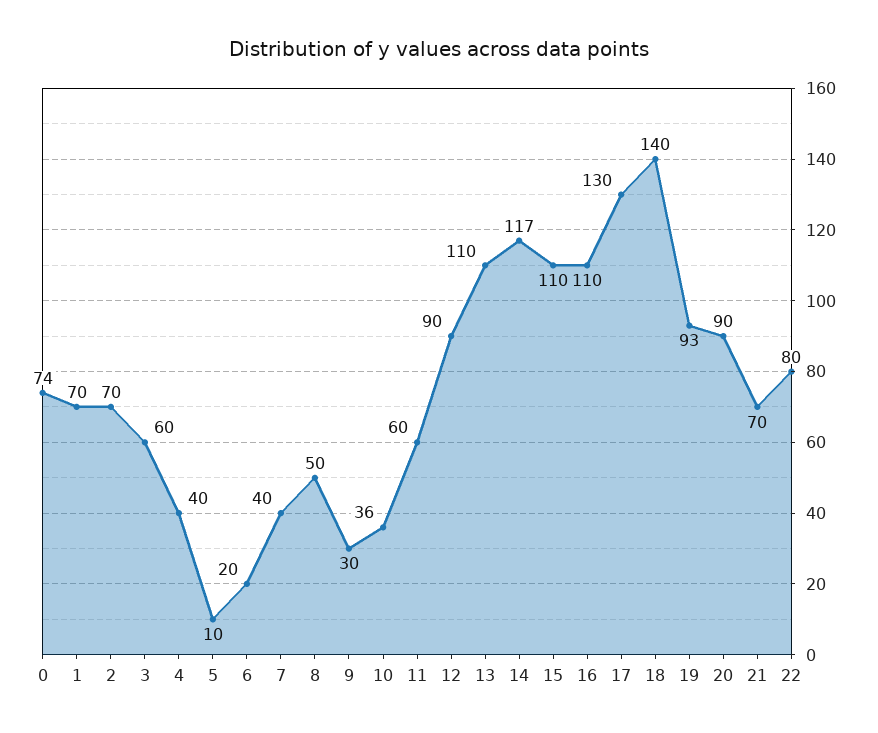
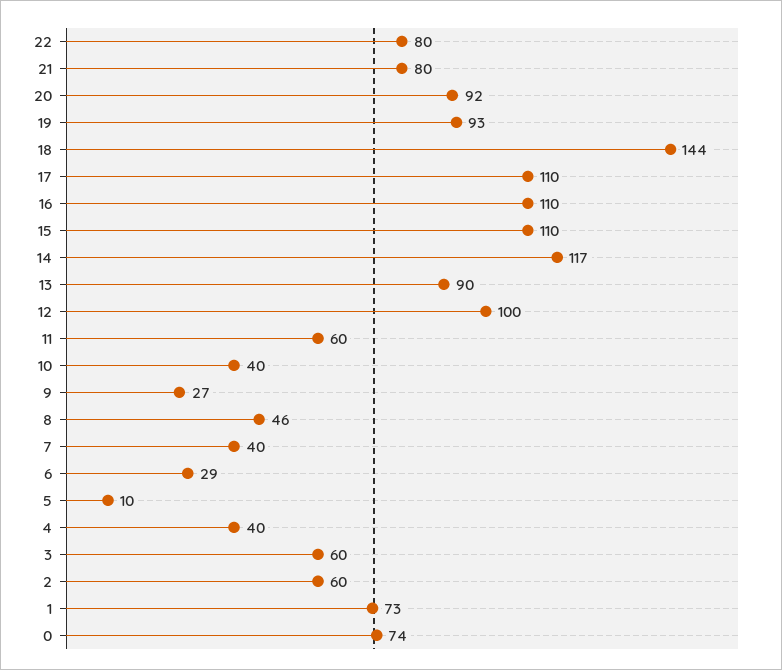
1: 70 -> 73
2: 70 -> 60
6: 20 -> 29
8: 50 -> 46
9: 30 -> 27
10: 36 -> 40
12: 90 -> 100
13: 110 -> 90
17: 130 -> 110
18: 140 -> 144
20: 90 -> 92
21: 70 -> 80

